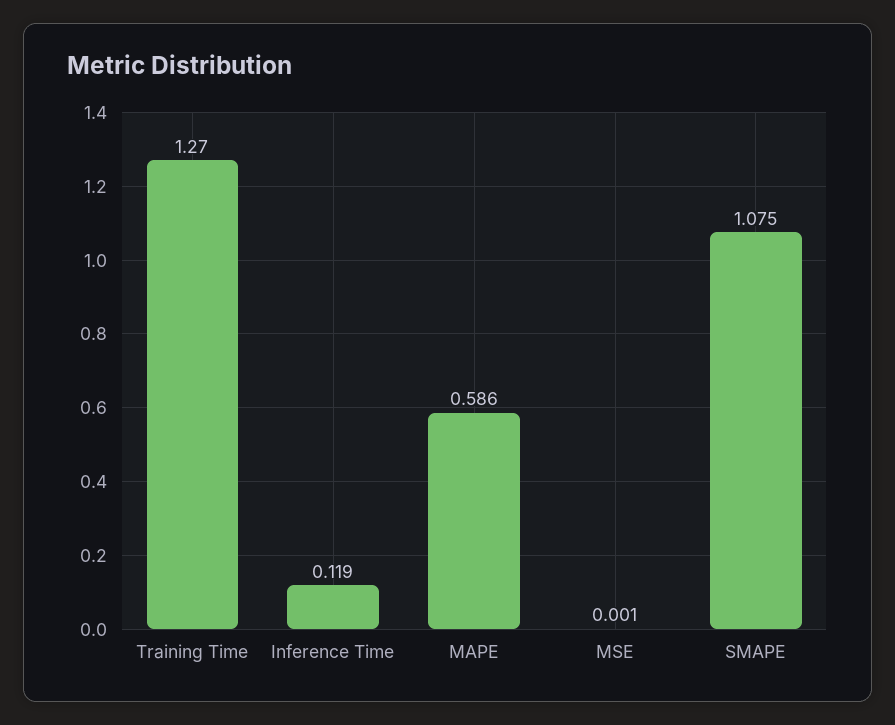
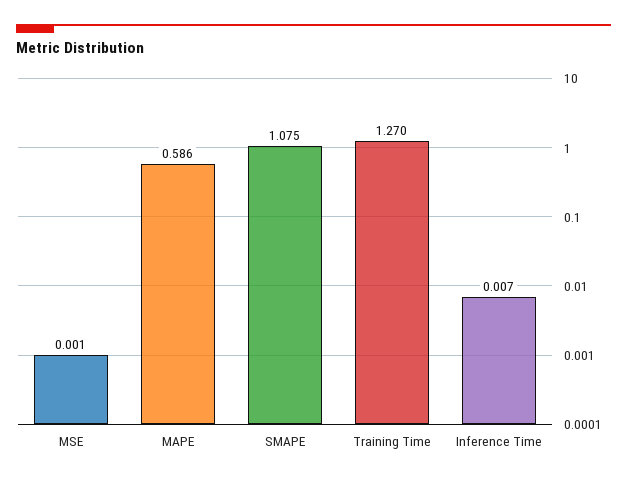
Inference Time: 0.119 -> 0.007

